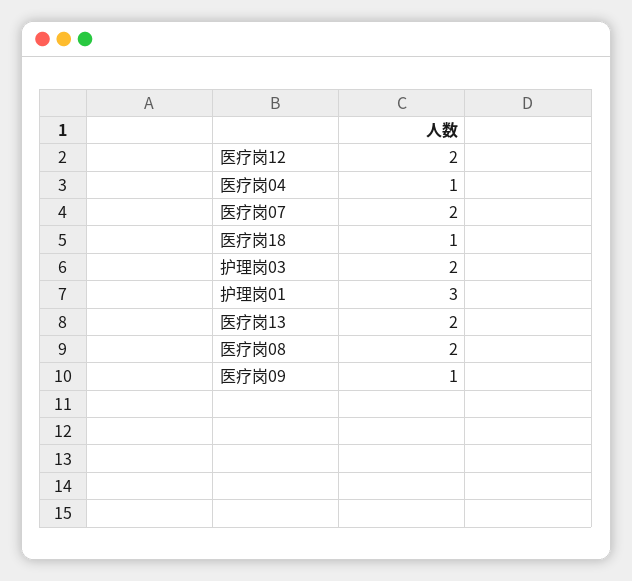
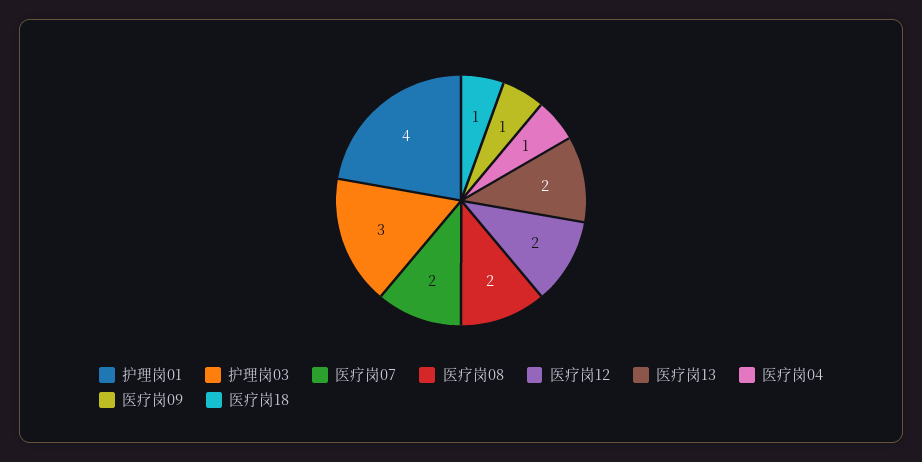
护理岗03: 2 -> 3
护理岗01: 3 -> 4

